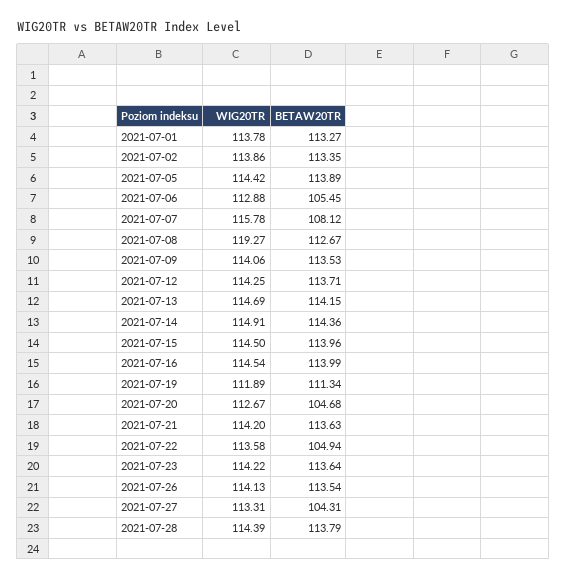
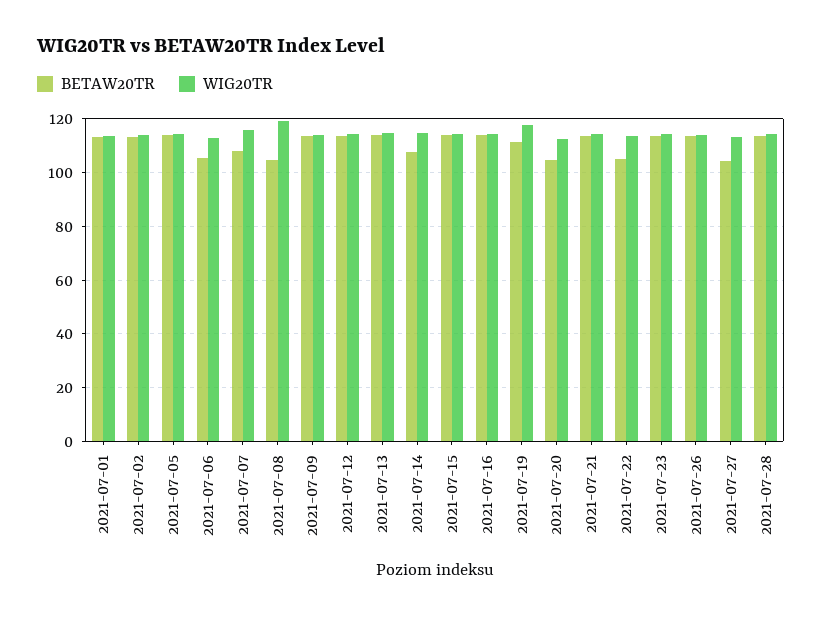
BETAW20TR, 2021-07-08: 112.67 -> 105
BETAW20TR, 2021-07-14: 114.36 -> 107.5
WIG20TR, 2021-07-19: 111.89 -> 117.5

